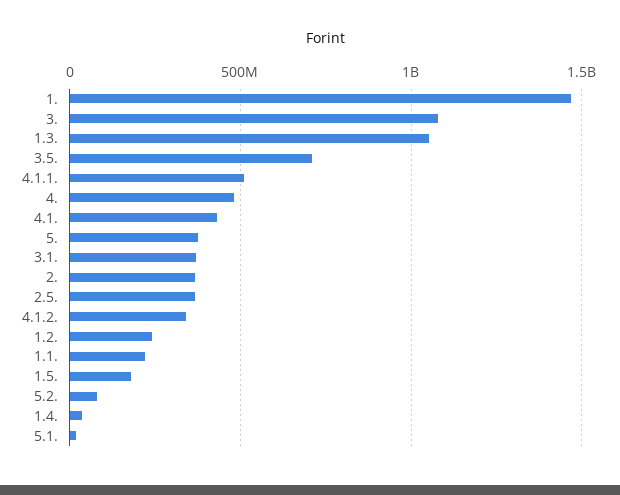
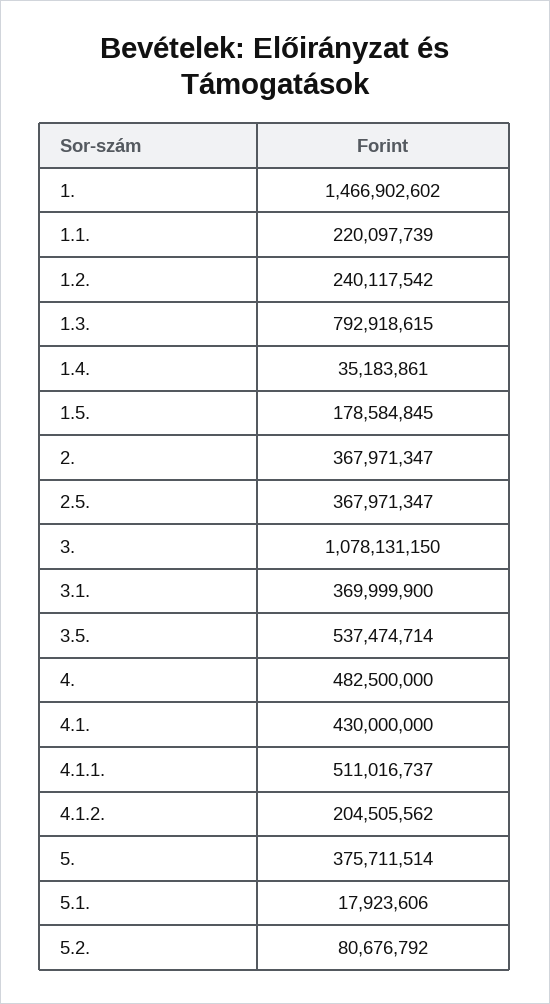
1.3.: 1050000000 -> 792918615
3.5.: 700000000 -> 537474714
4.1.2.: 350000000 -> 204505562

